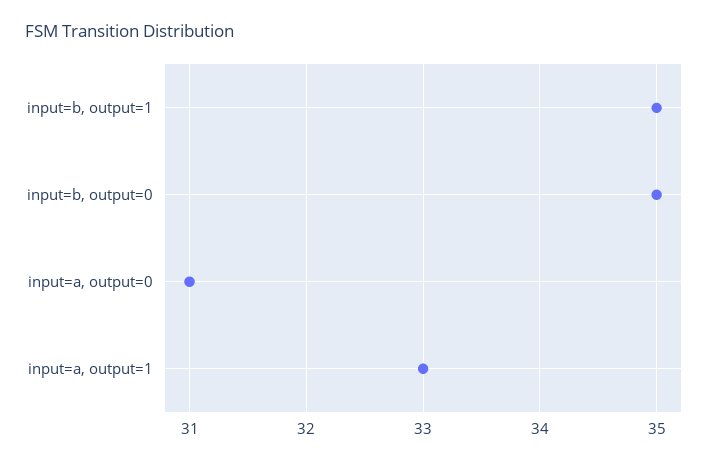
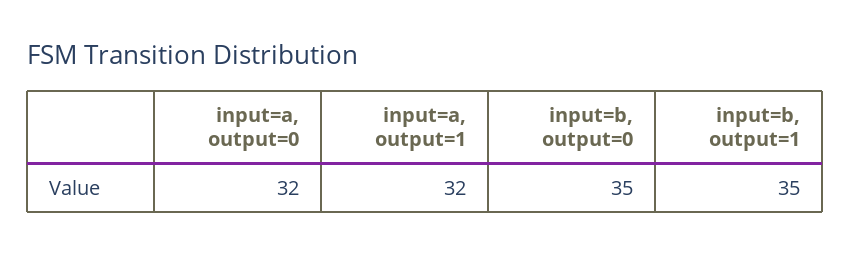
input=a, output=0: 31 -> 32
input=a, output=1: 33 -> 32

